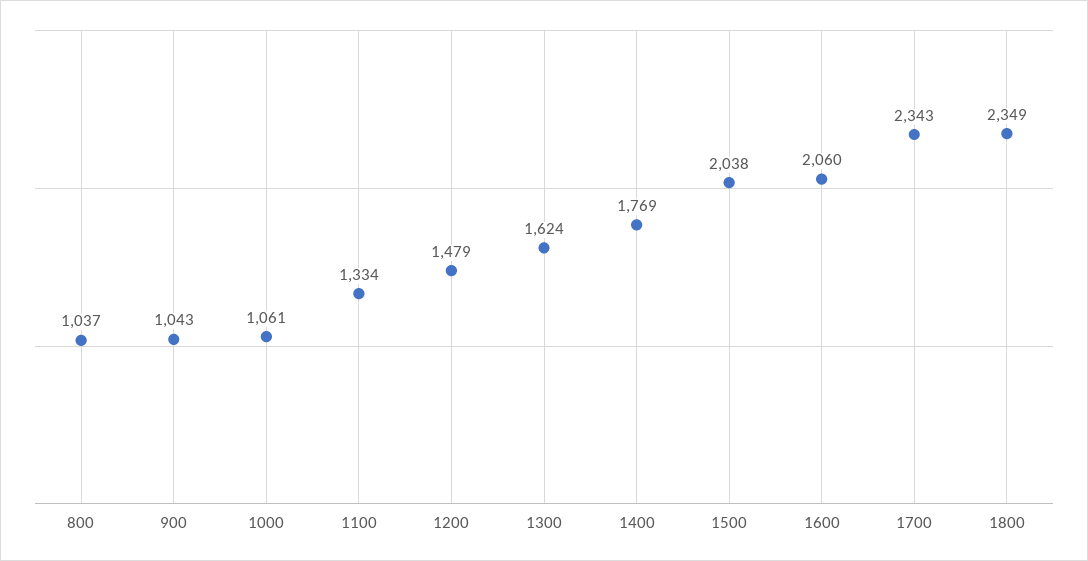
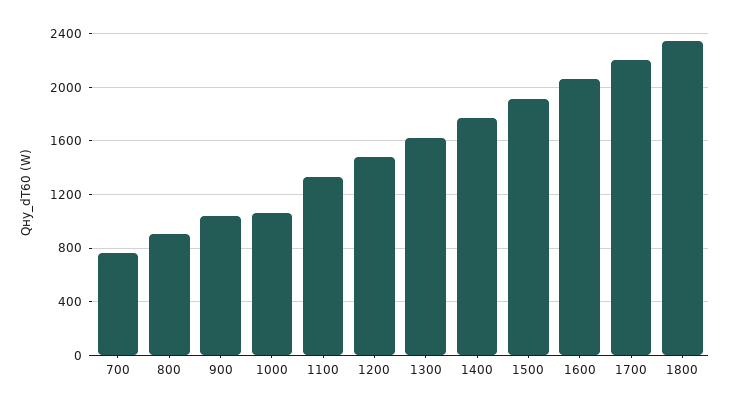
800: 1037 -> 900
1500: 2038 -> 1900
1700: 2343 -> 2200
700: none -> 750

